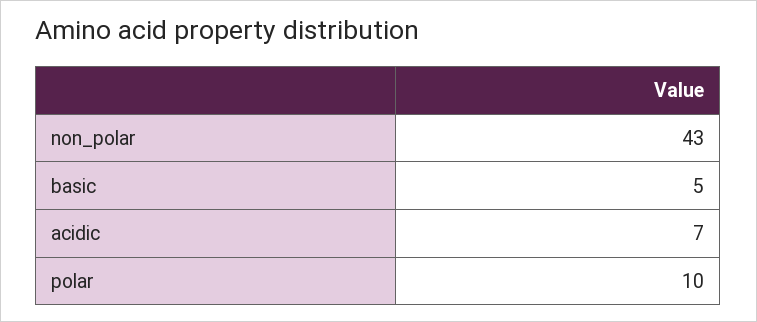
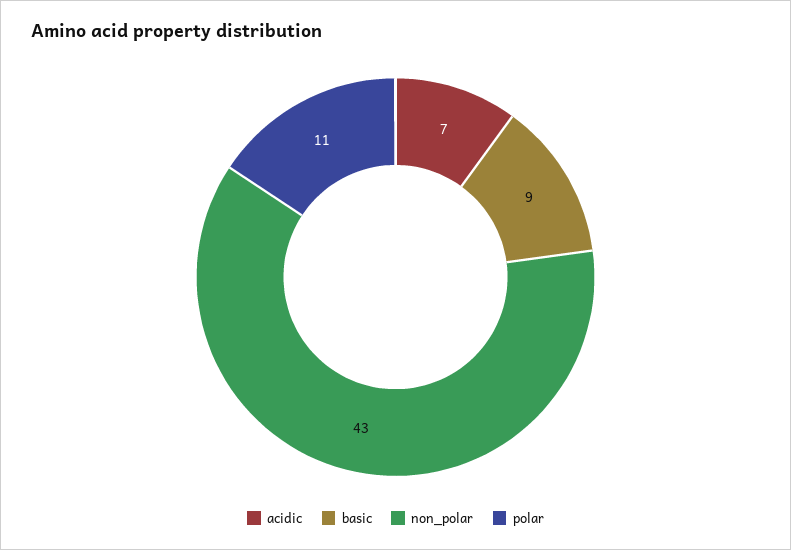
basic: 5 -> 9
polar: 10 -> 11

